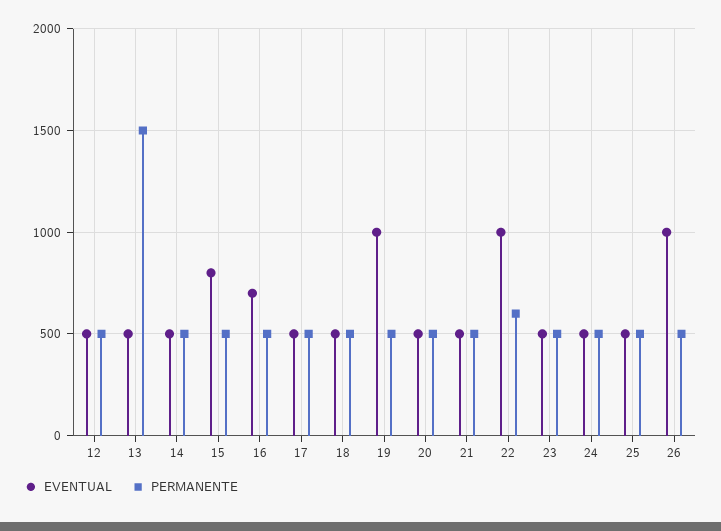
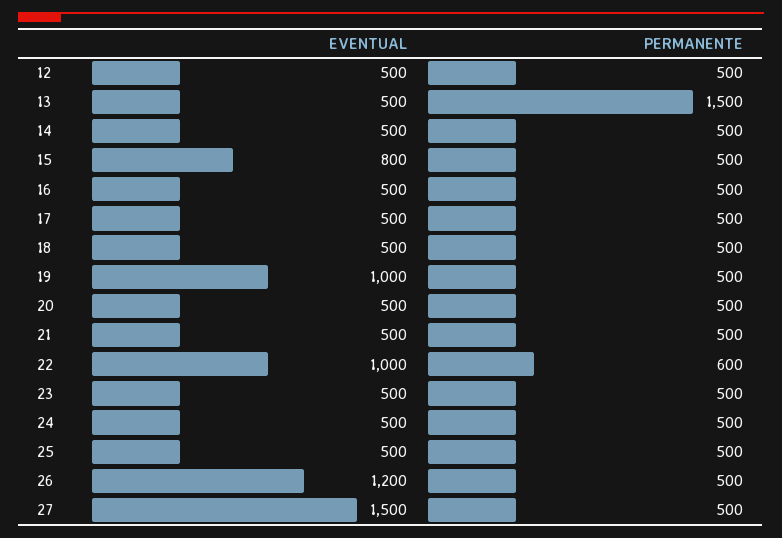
EVENTUAL, 16: 700 -> 500
EVENTUAL, 26: 1000 -> 1200
EVENTUAL, 27: none -> 1500
PERMANENTE, 27: none -> 500

